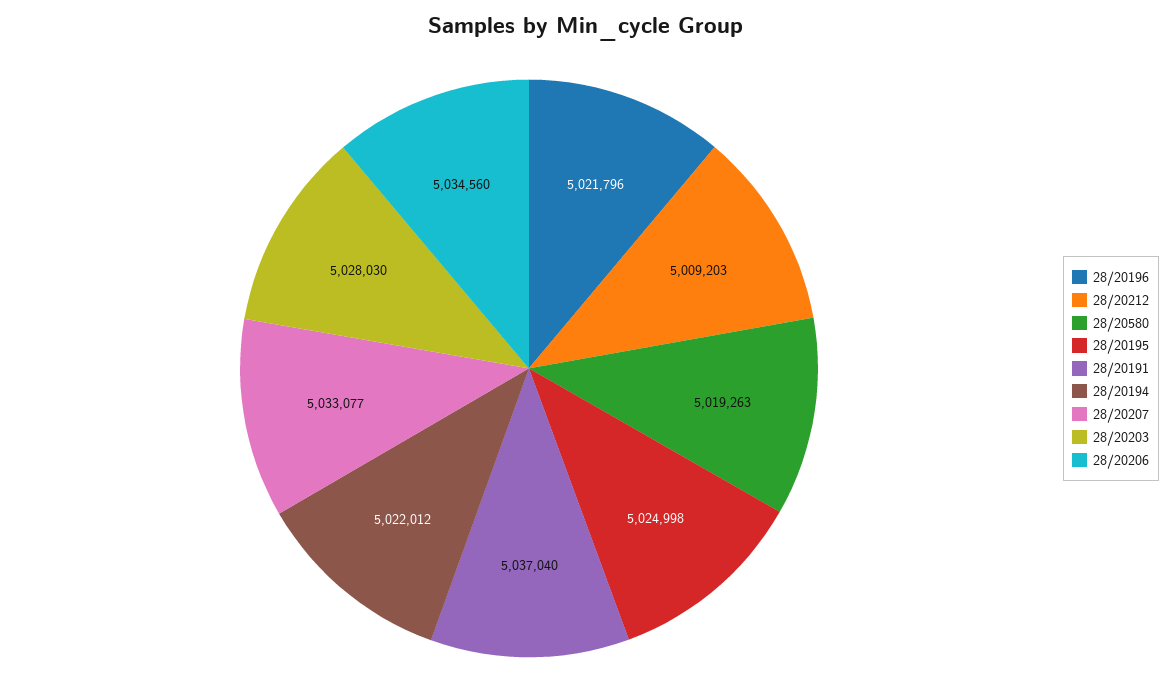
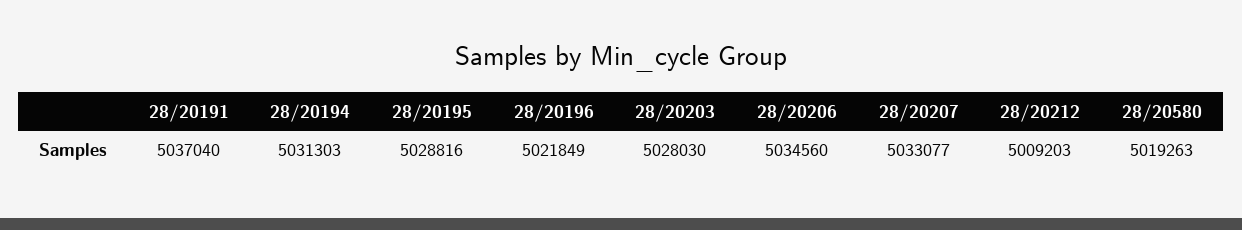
28/20196: 5021796 -> 5021849
28/20195: 5024998 -> 5028816
28/20194: 5022012 -> 5031303

